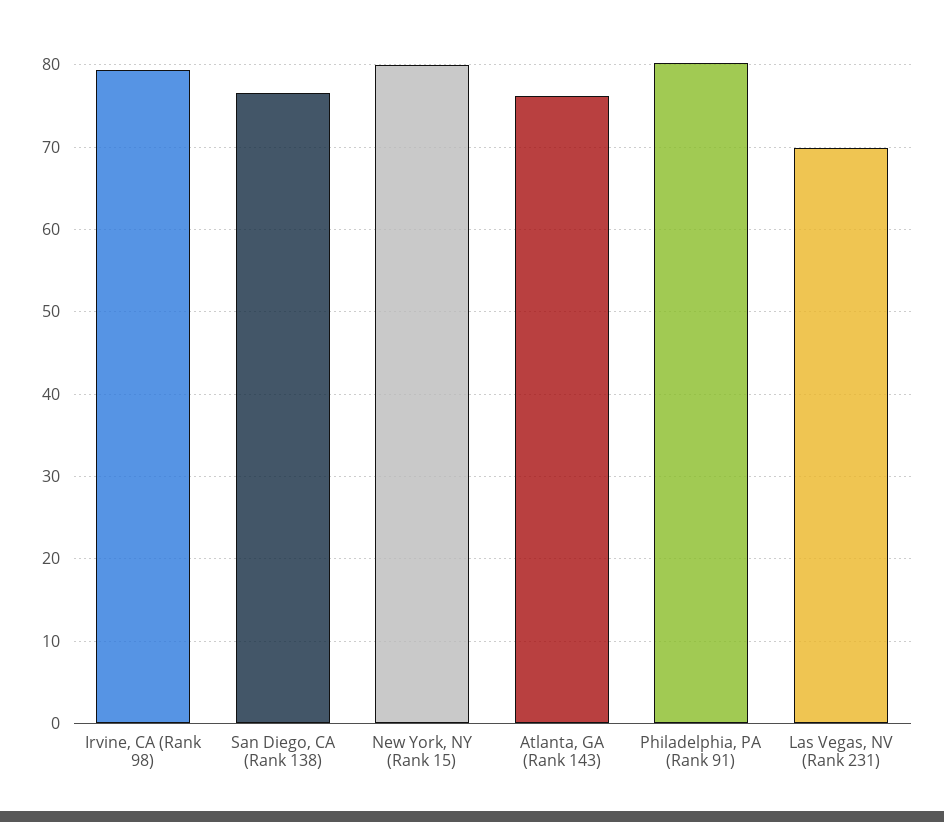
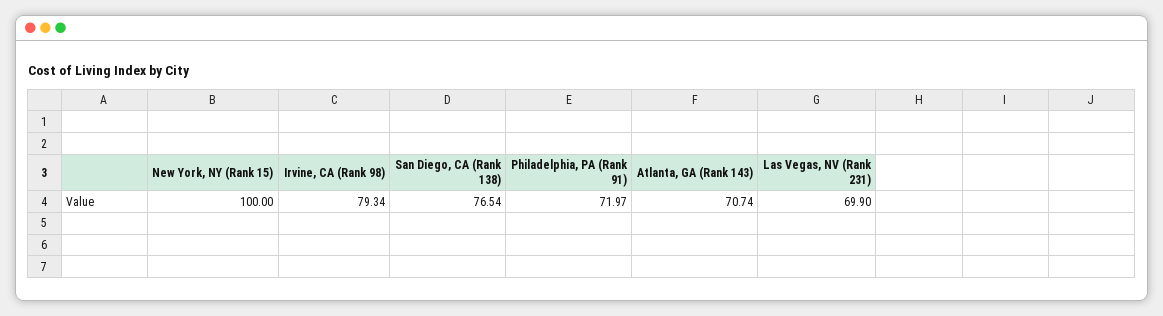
New York, NY (Rank 15): 80 -> 100
Atlanta, GA (Rank 143): 76 -> 70.74
Philadelphia, PA (Rank 91): 80 -> 71.97

